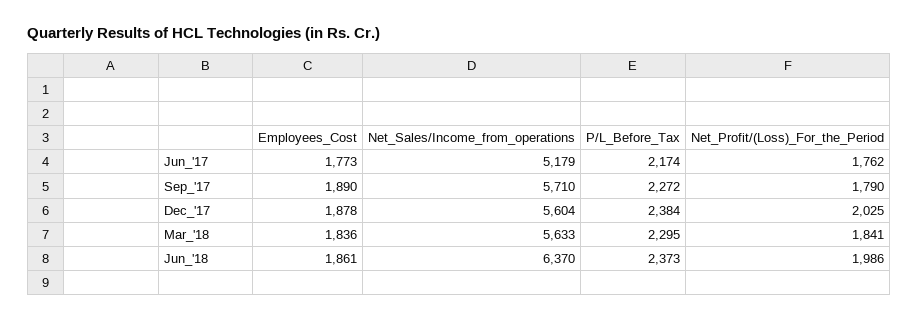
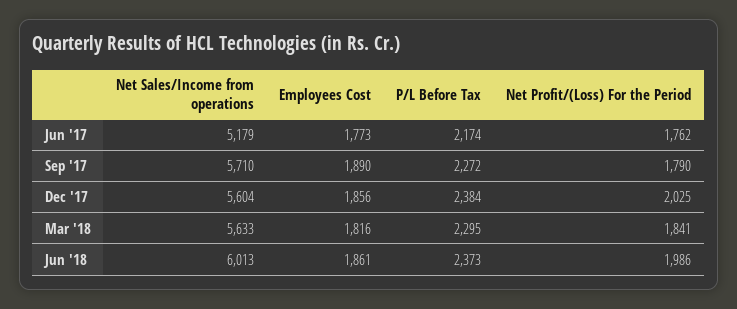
Employees_Cost, Dec_'17: 1878 -> 1856
Employees_Cost, Mar_'18: 1836 -> 1816
Net_Sales/Income_from_operations, Jun_'18: 6370 -> 6013

